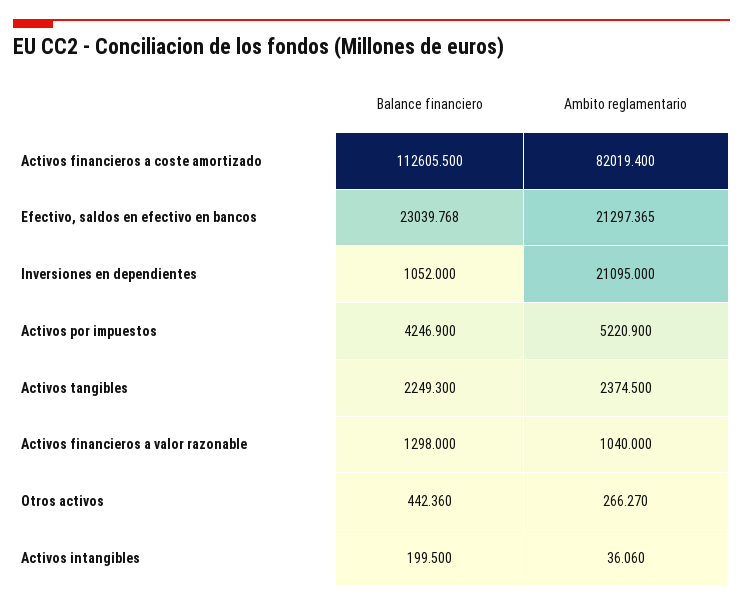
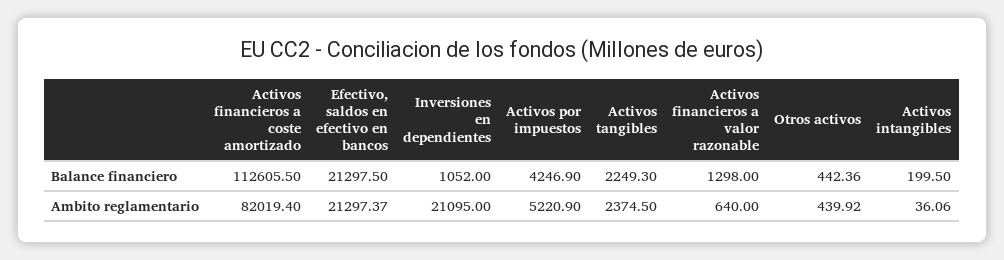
Balance financiero, Efectivo, saldos en efectivo en bancos: 23039.768 -> 21297.5
Ambito reglamentario, Activos financieros a valor razonable: 1040 -> 640
Ambito reglamentario, Otros activos: 266.27 -> 439.92

